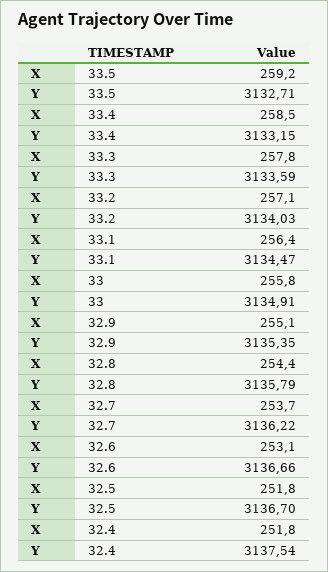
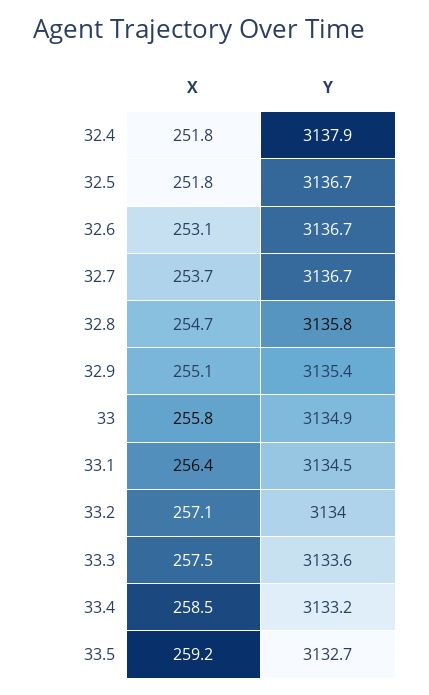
X, 33.3: 257.8 -> 257.5
X, 32.8: 254.4 -> 254.7
Y, 32.7: 3136.22 -> 3136.7
Y, 32.4: 3137.54 -> 3137.9

